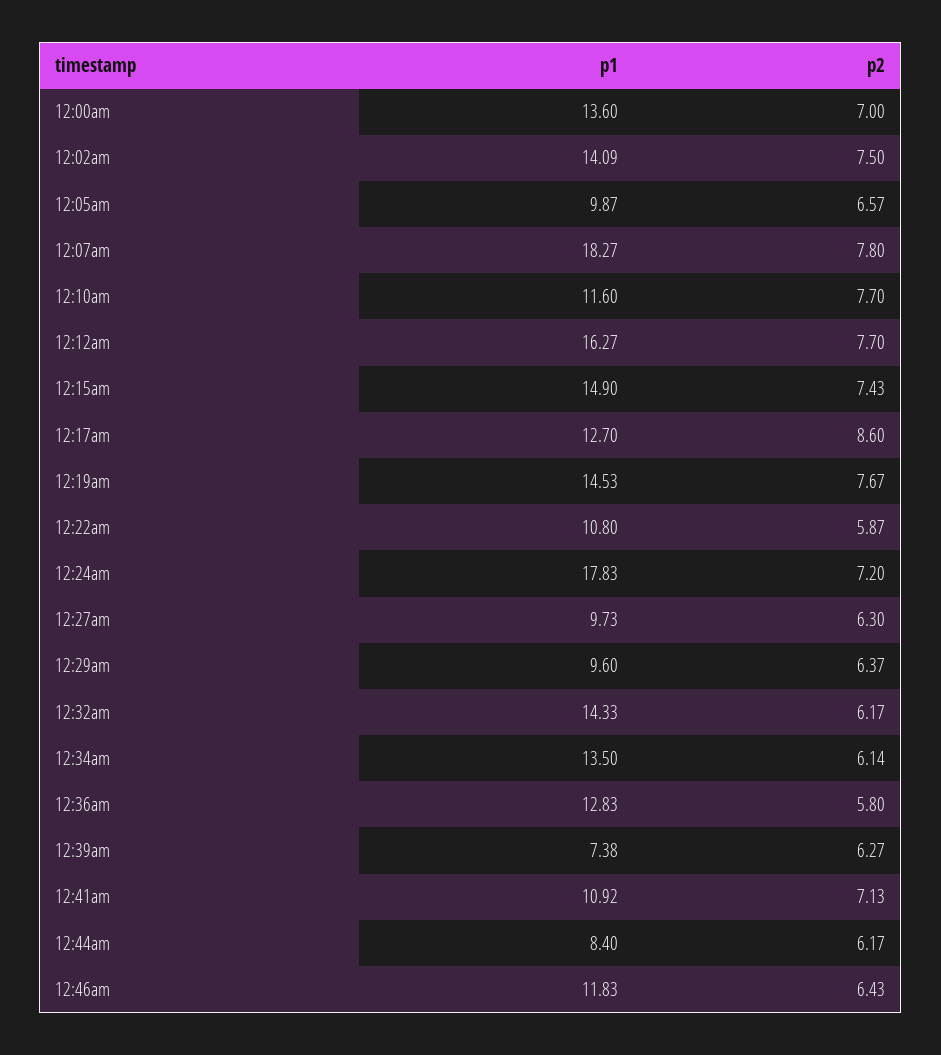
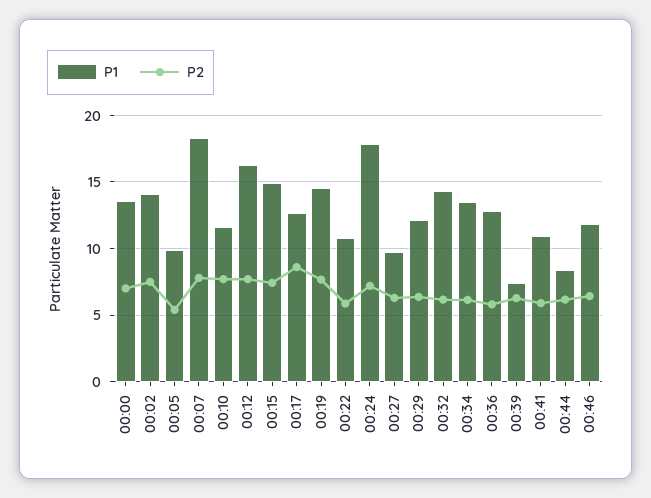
p2, 12:05am: 6.57 -> 5.5
p1, 12:29am: 9.6 -> 12
p2, 12:41am: 7.13 -> 6

